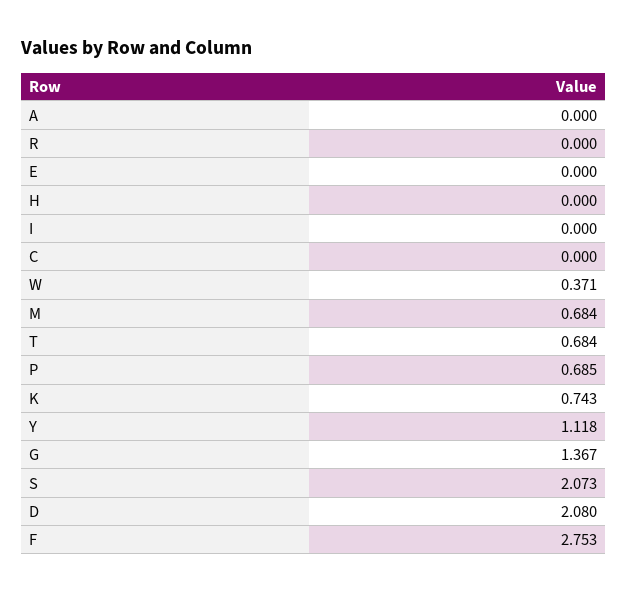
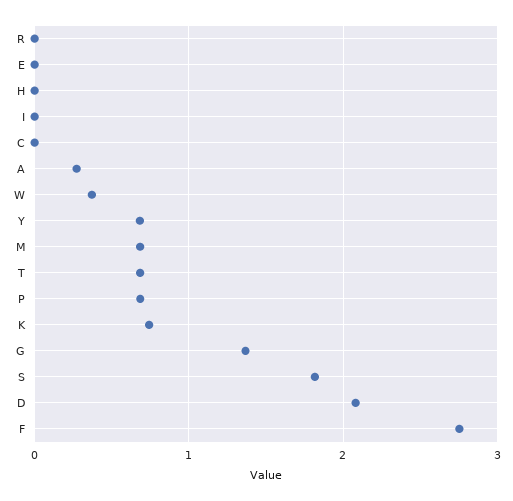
A: 0 -> 0.3
Y: 1.118 -> 0.7
S: 2.073 -> 1.8

